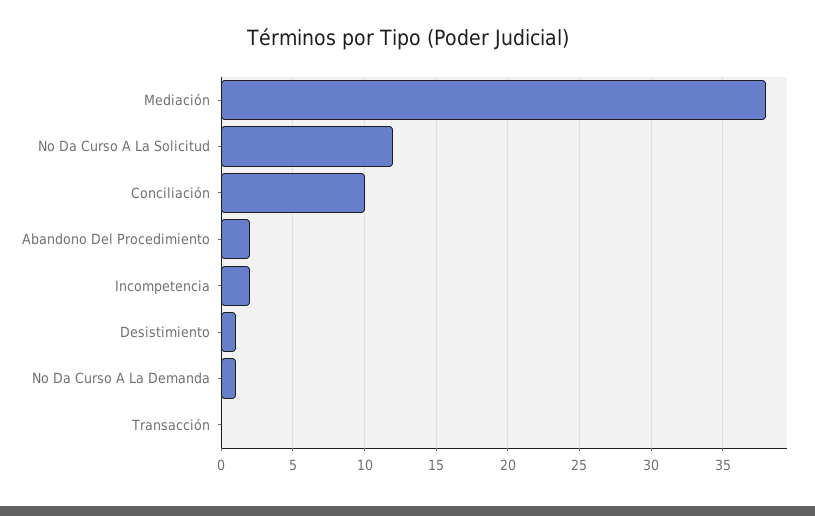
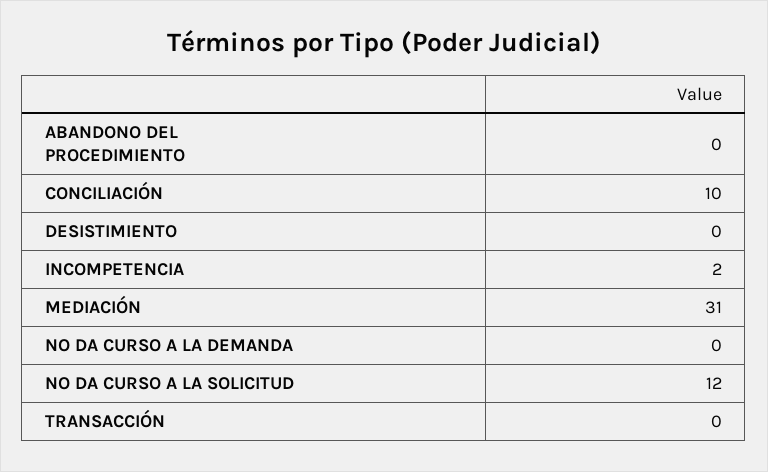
Mediación: 38 -> 31
Abandono Del Procedimiento: 2 -> 0
Desistimiento: 1 -> 0
No Da Curso A La Demanda: 1 -> 0

